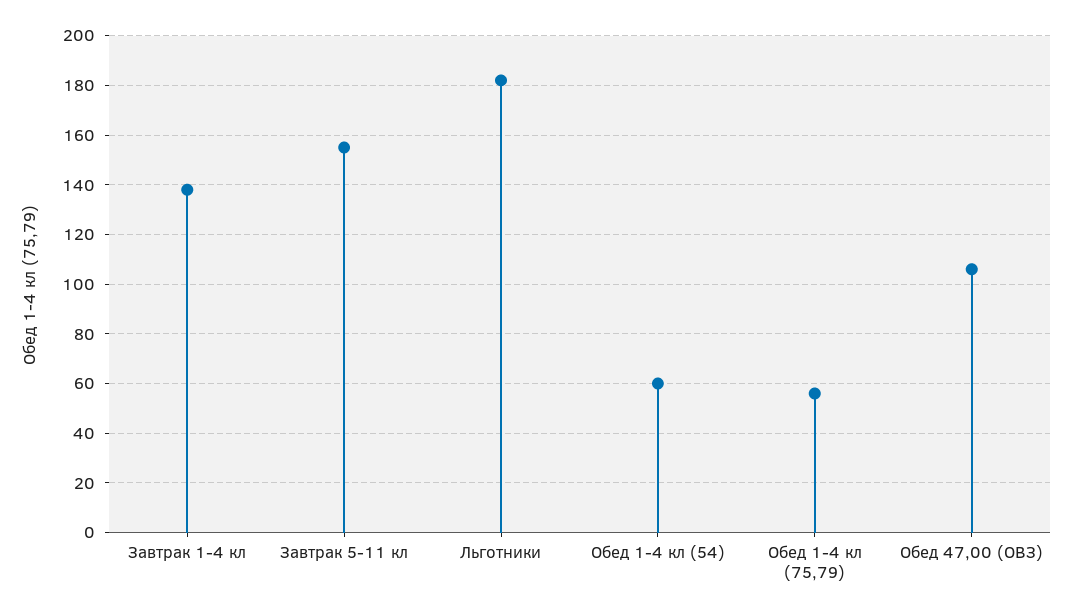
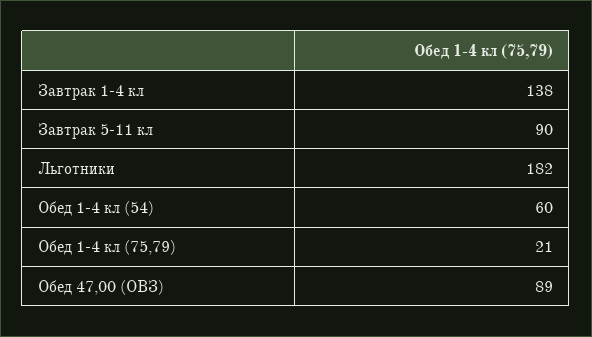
Завтрак 5-11 кл: 155 -> 90
Обед 1-4 кл (75,79): 55 -> 21
Обед 47,00 (ОВЗ): 105 -> 89

